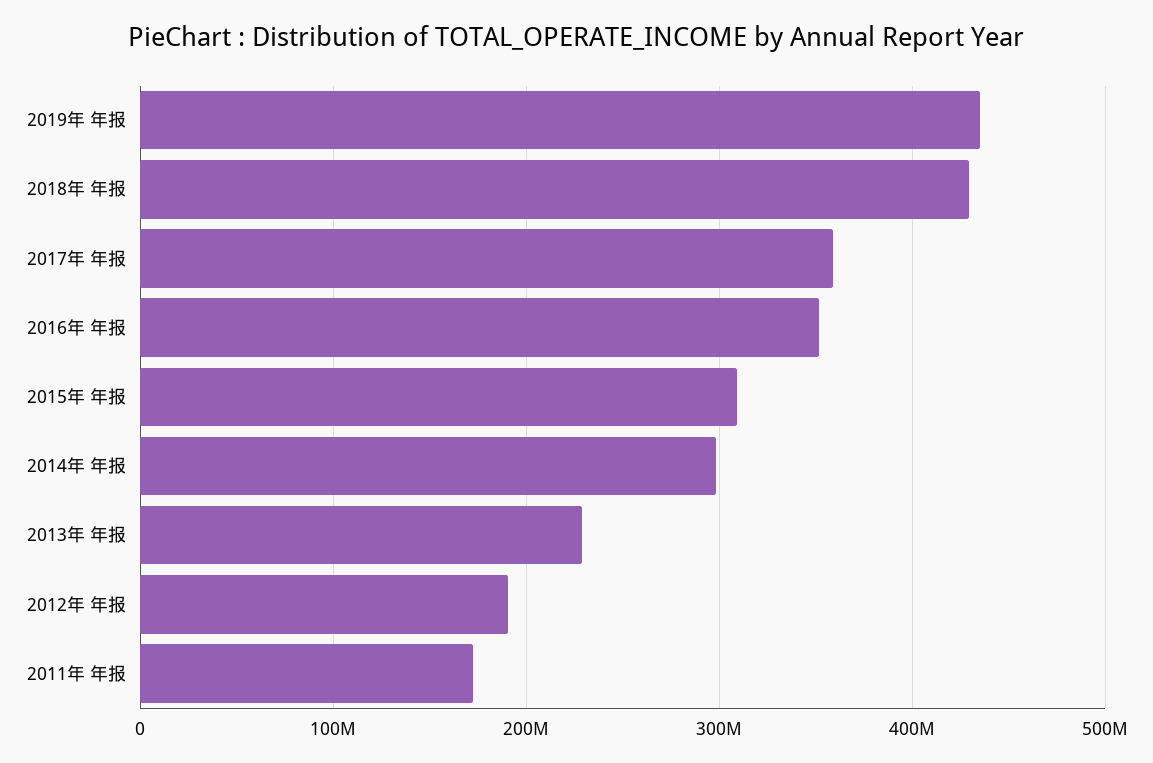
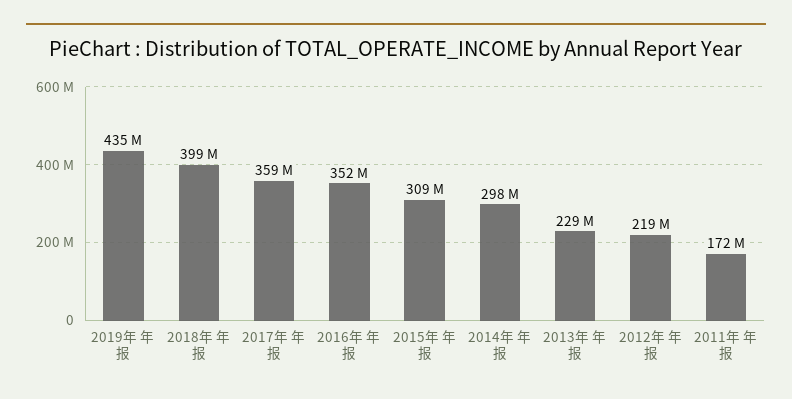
2018年 年报: 430000000 -> 399000000
2012年 年报: 190000000 -> 219000000

